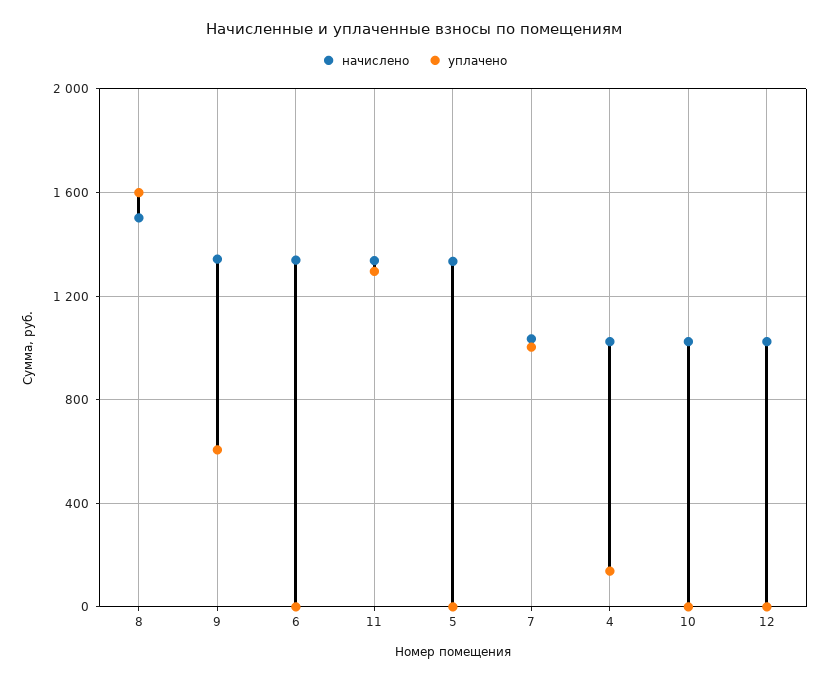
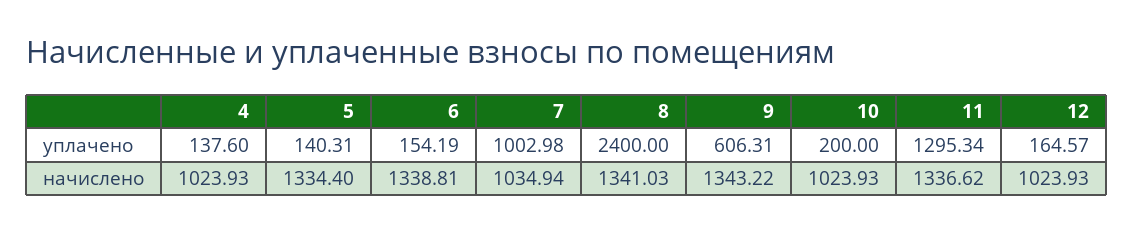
начислено, 8: 1500 -> 1341.03
уплачено, 8: 1600 -> 2400
уплачено, 6: 0 -> 154.19
уплачено, 5: 0 -> 140.31
уплачено, 10: 0 -> 200
уплачено, 12: 0 -> 164.57

